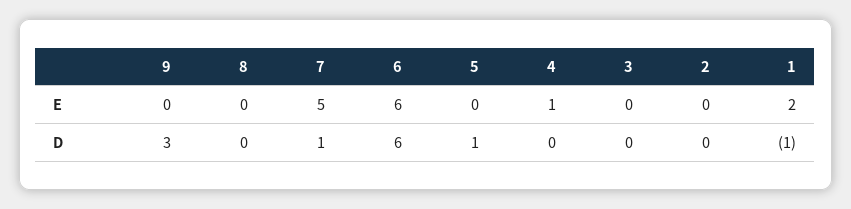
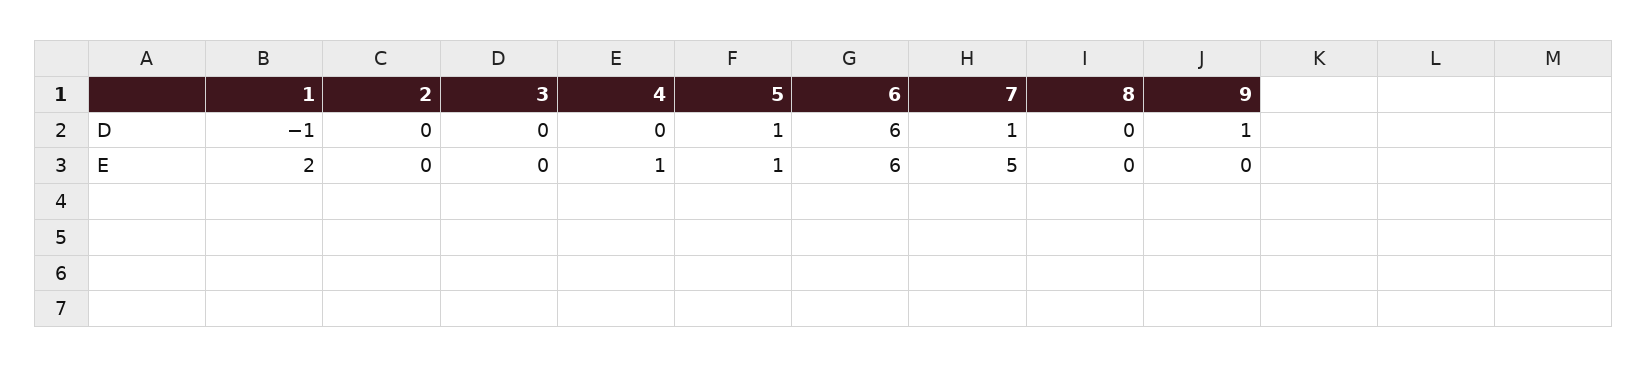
5, E: 0 -> 1
9, D: 3 -> 1

